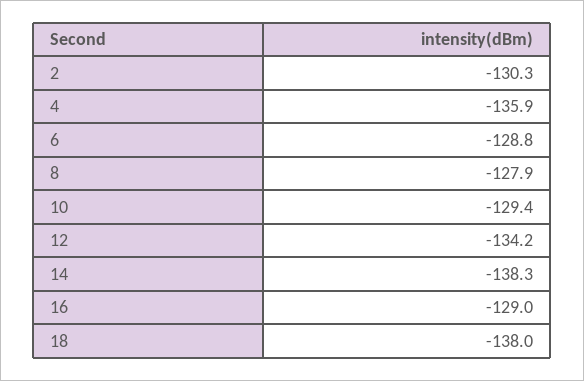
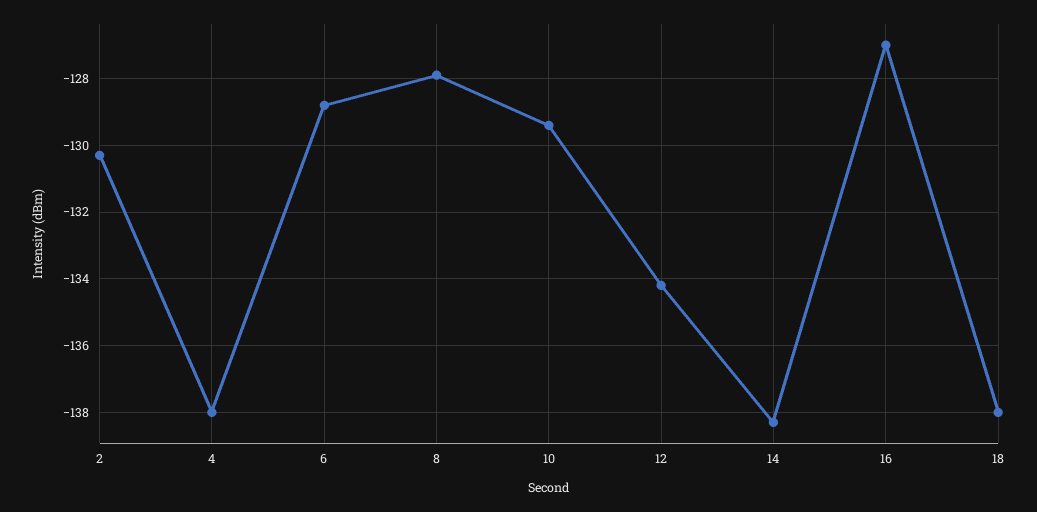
4: -135.9 -> -138
16: -129 -> -127

